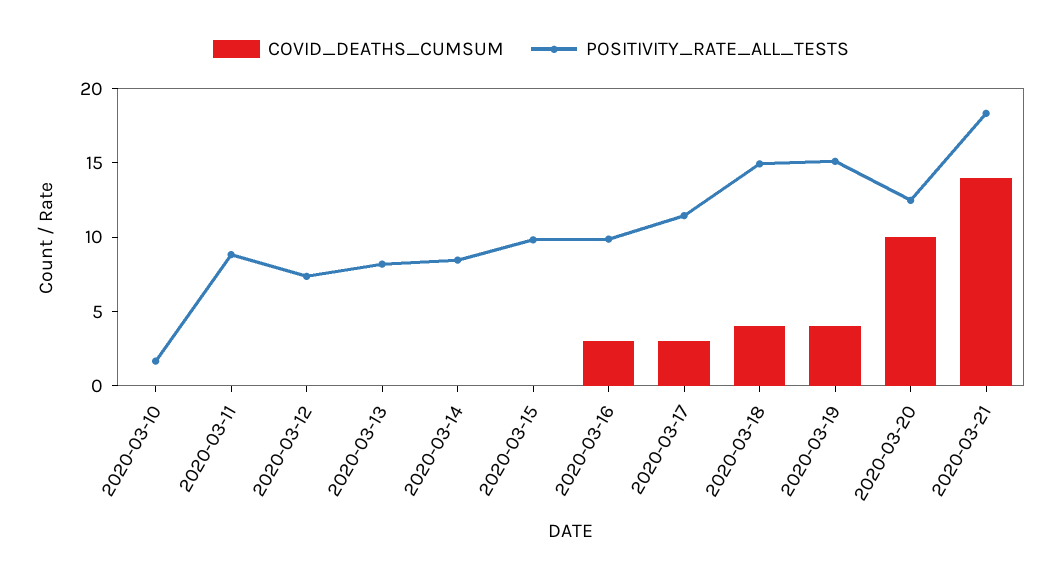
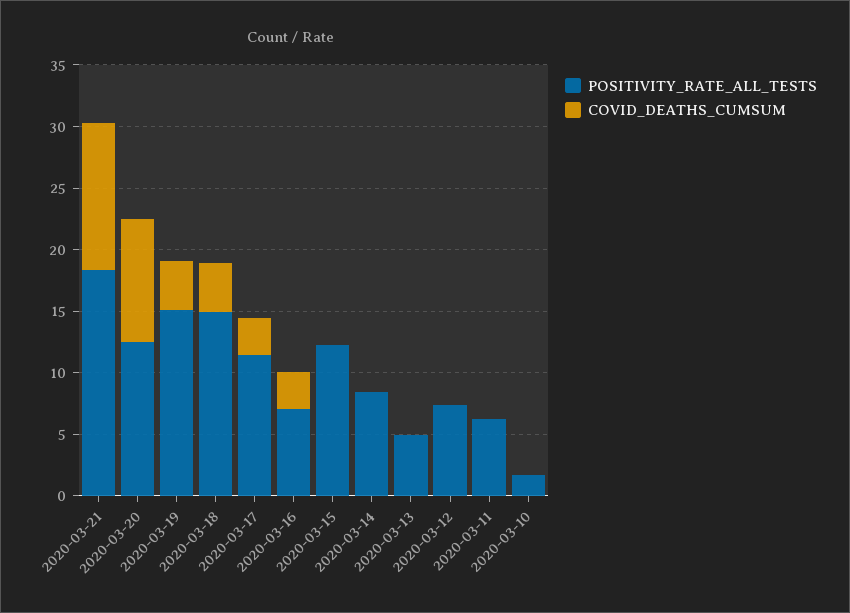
POSITIVITY_RATE_ALL_TESTS, 2020-03-11: 9 -> 6
POSITIVITY_RATE_ALL_TESTS, 2020-03-13: 8 -> 5
POSITIVITY_RATE_ALL_TESTS, 2020-03-15: 10 -> 12
POSITIVITY_RATE_ALL_TESTS, 2020-03-16: 10 -> 7
COVID_DEATHS_CUMSUM, 2020-03-21: 14 -> 12

